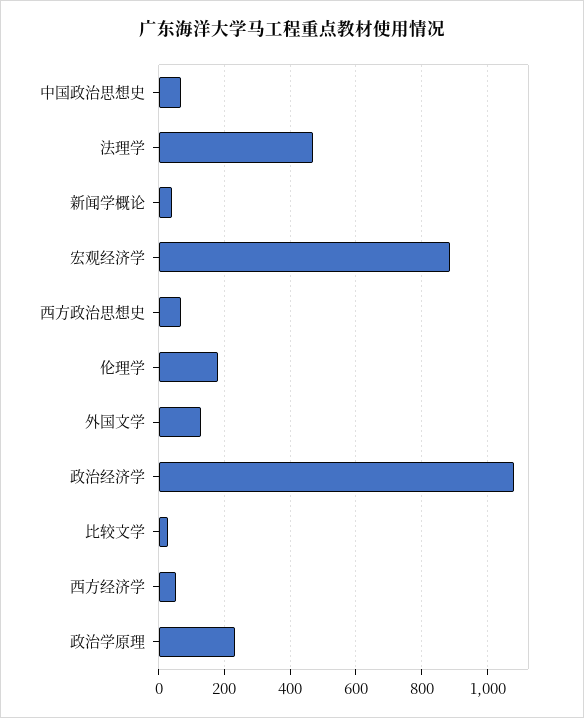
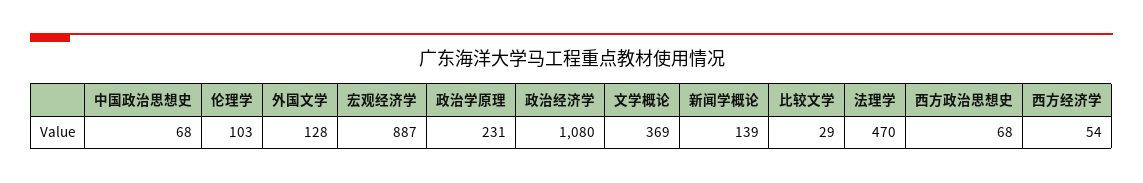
新闻学概论: 40 -> 139
伦理学: 180 -> 103
文学概论: none -> 369

